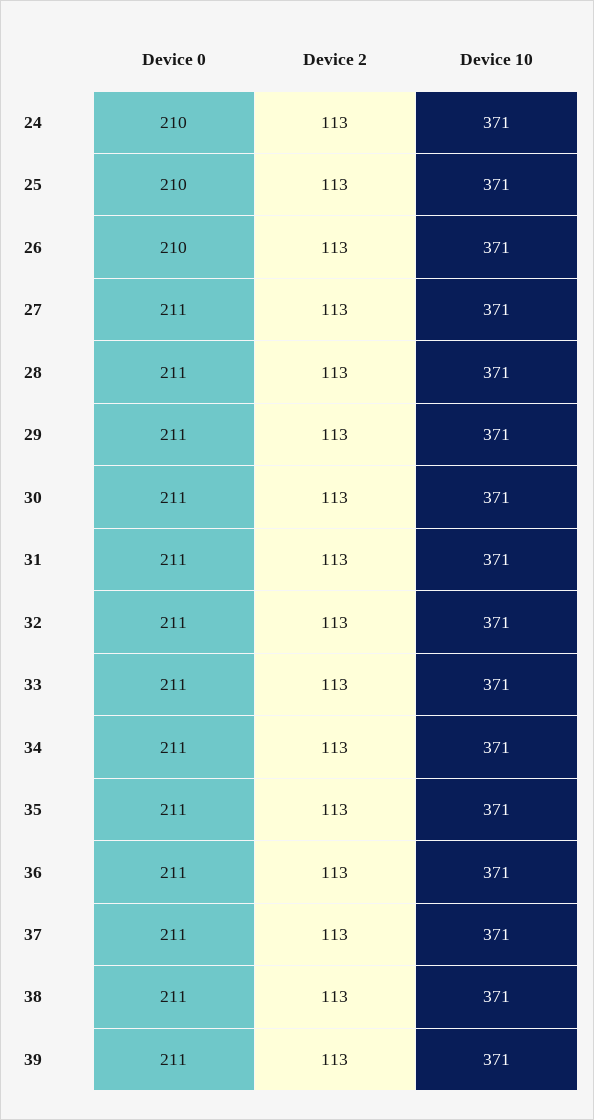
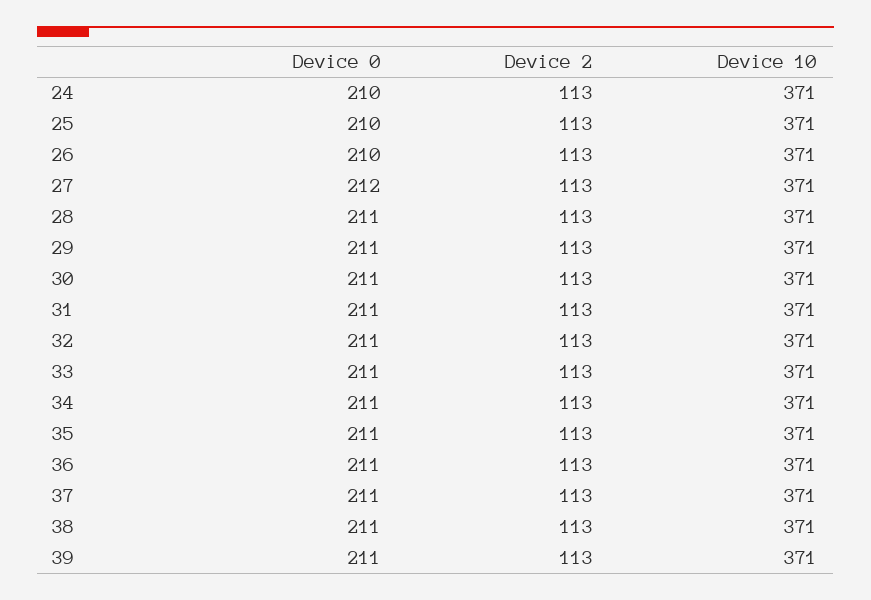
Device 0, 27: 211 -> 212

